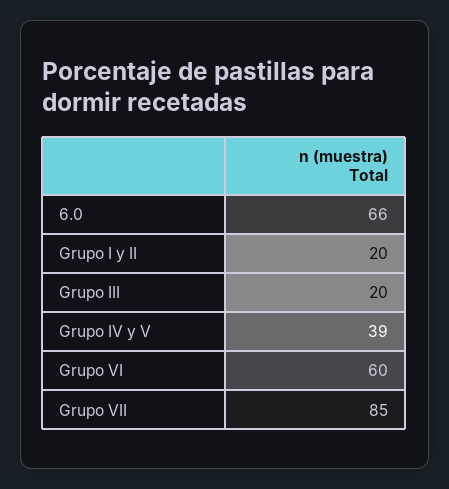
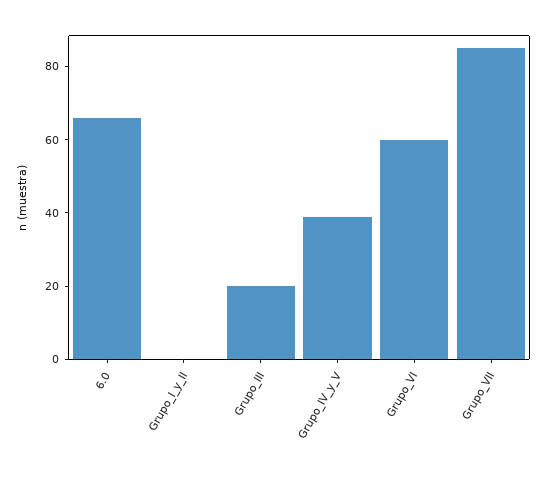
Grupo I y II: 20 -> 0

